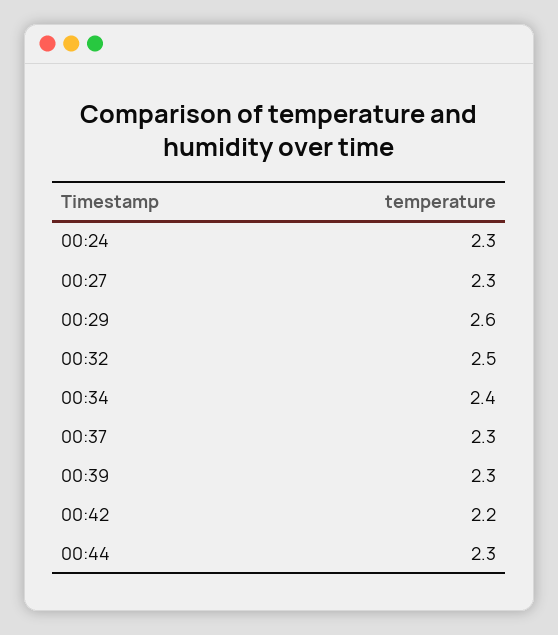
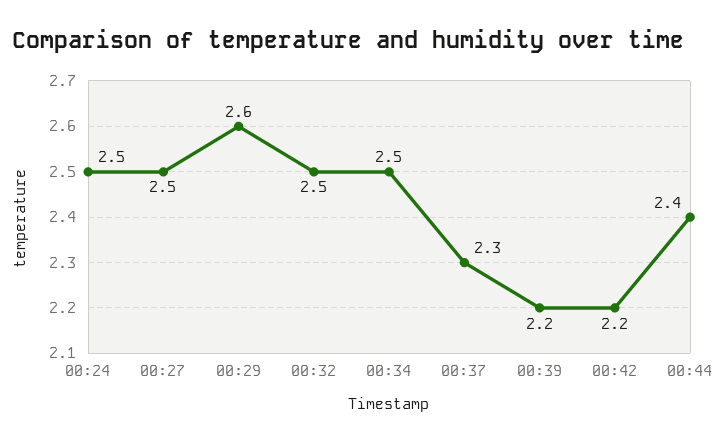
00:24: 2.3 -> 2.5
00:27: 2.3 -> 2.5
00:34: 2.4 -> 2.5
00:39: 2.3 -> 2.2
00:44: 2.3 -> 2.4

